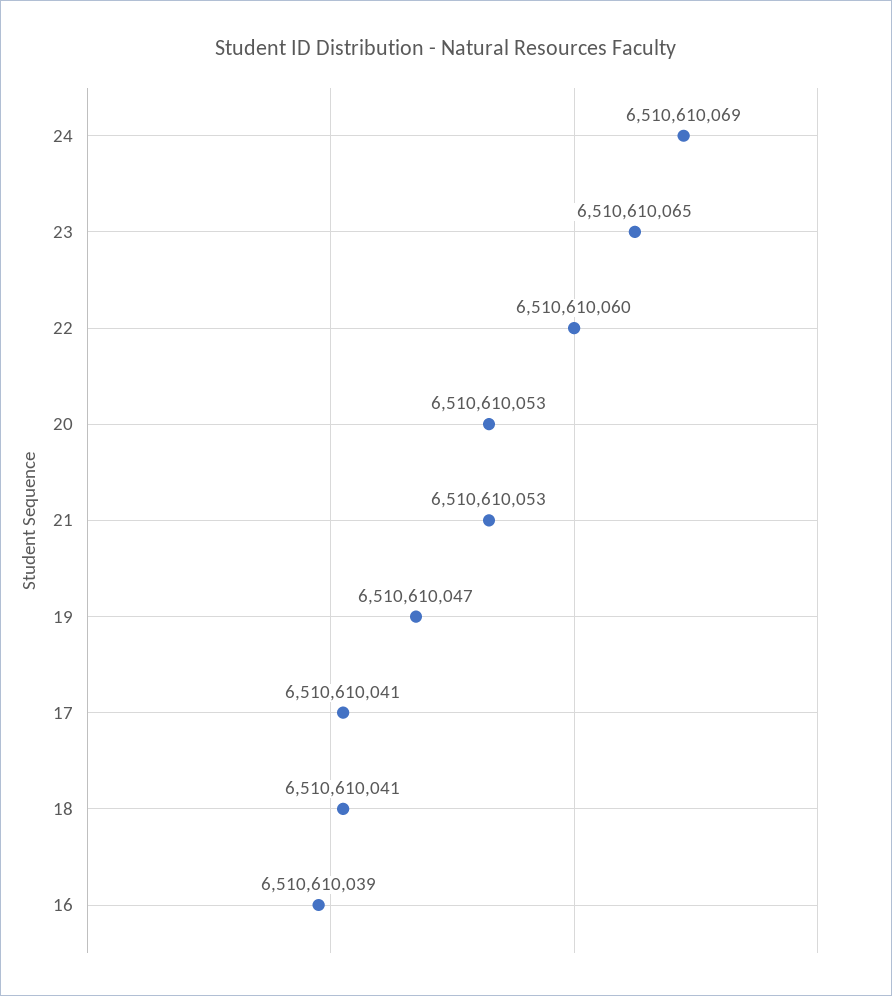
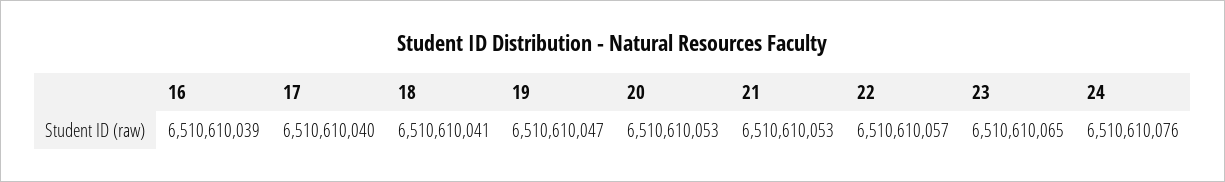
24: 6510610069 -> 6510610076
22: 6510610060 -> 6510610057
17: 6510610041 -> 6510610040

